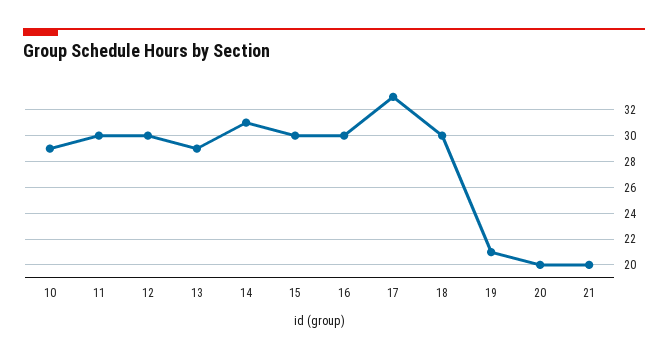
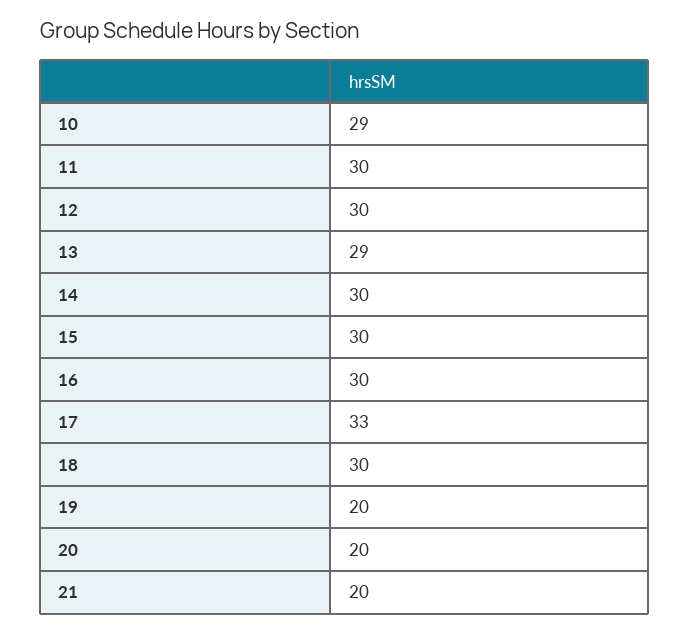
14: 31 -> 30
19: 21 -> 20

